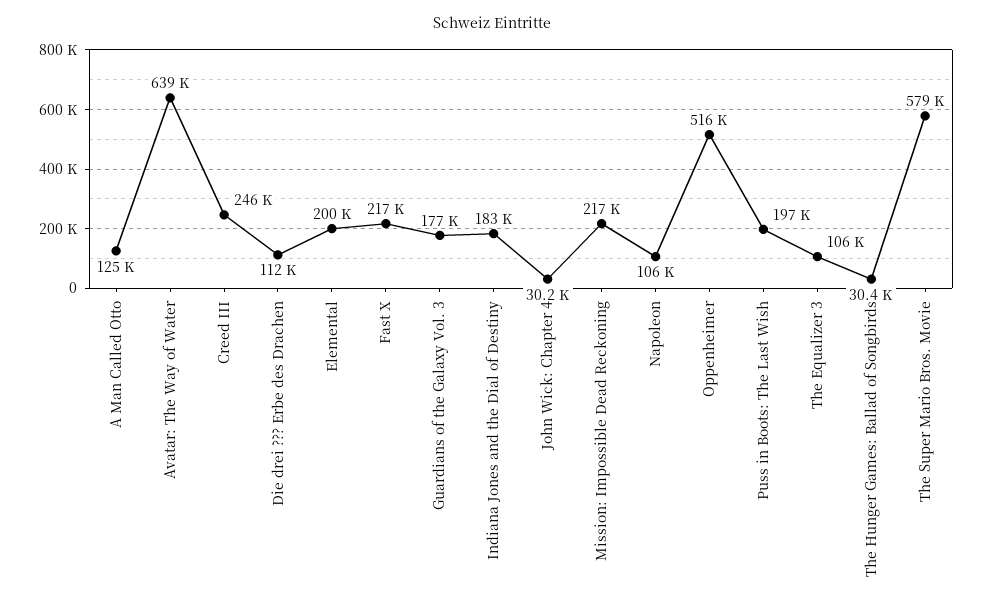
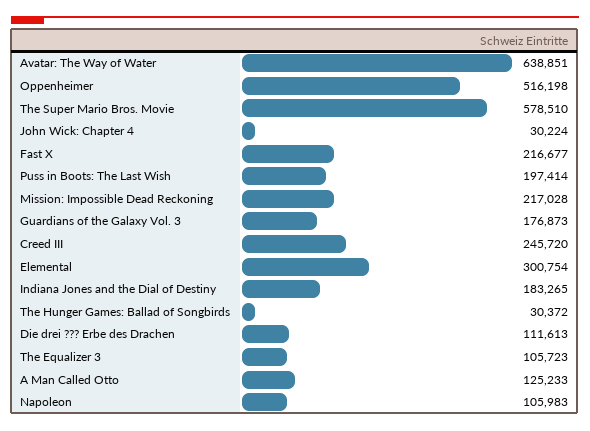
Elemental: 200000 -> 300754

